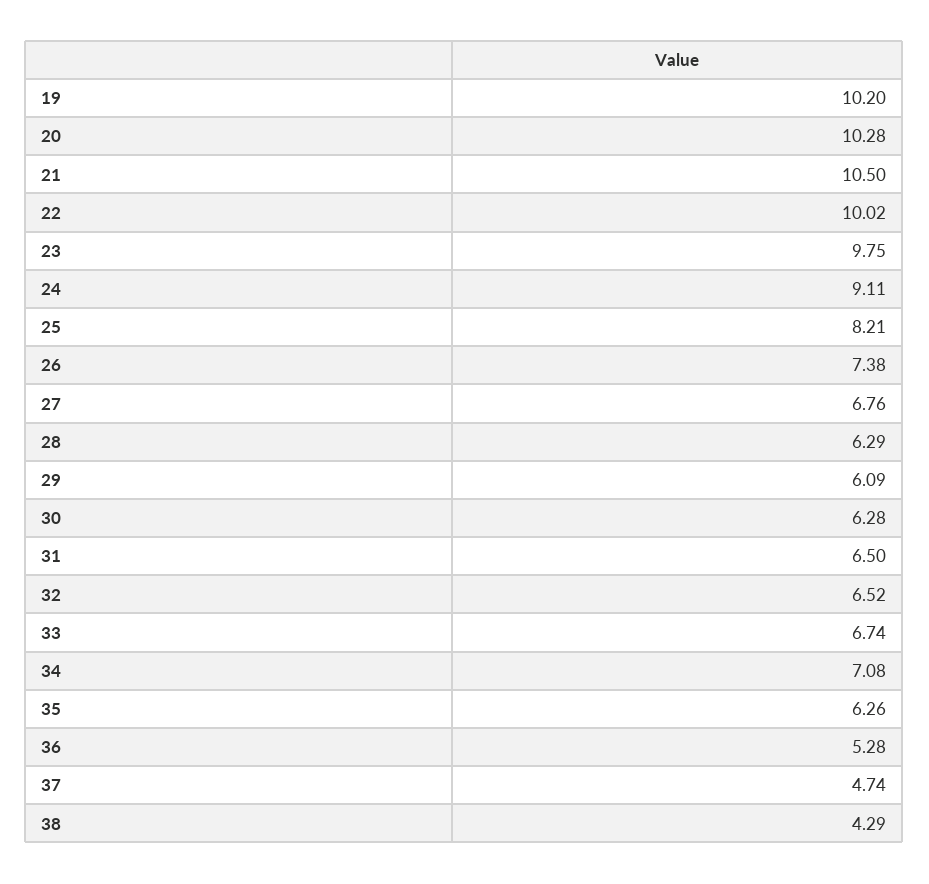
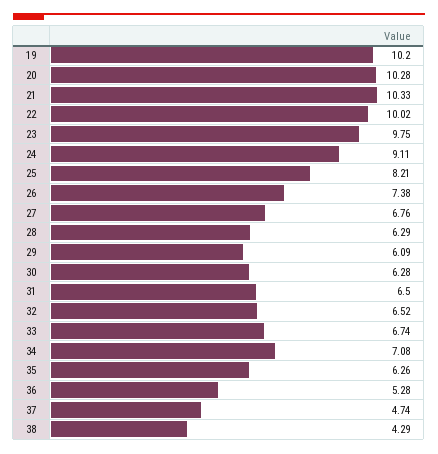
21: 10.5 -> 10.33

